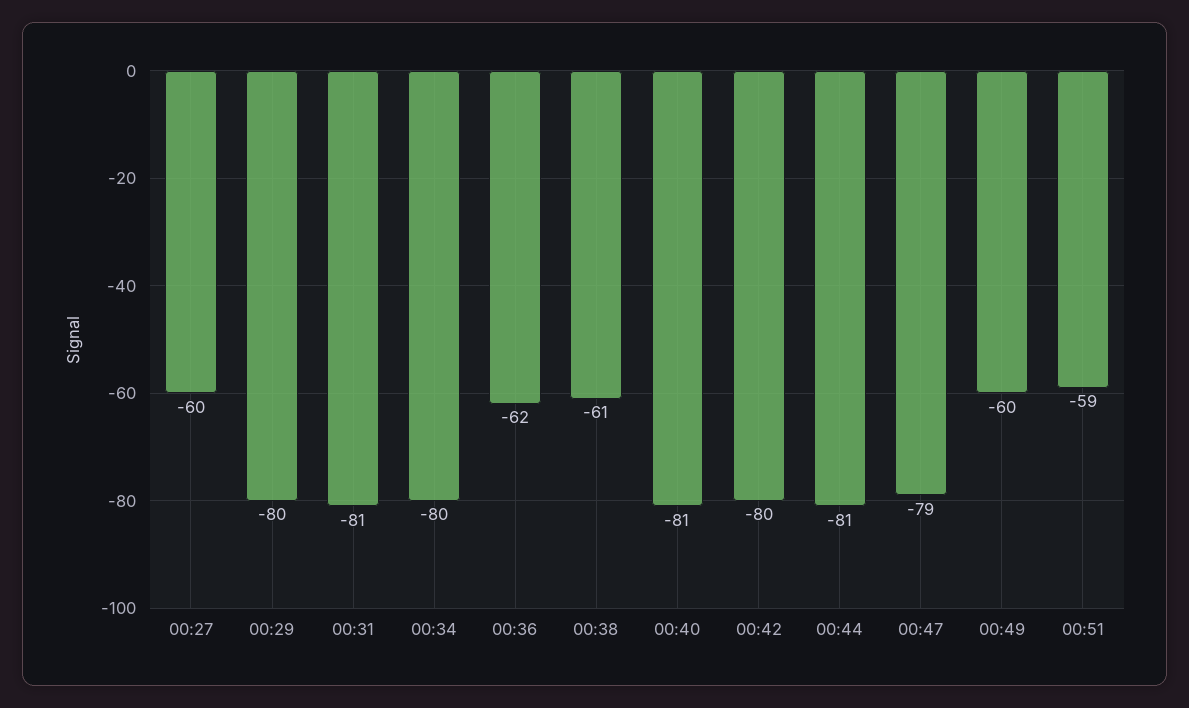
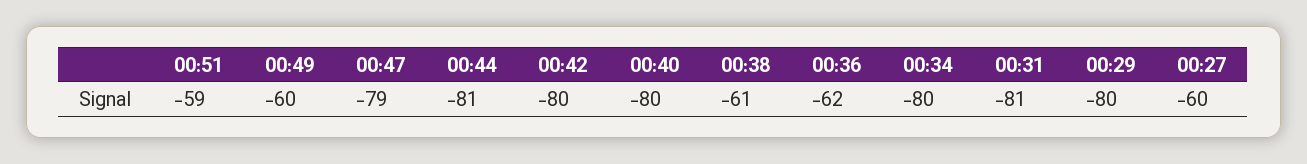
00:40: -81 -> -80

